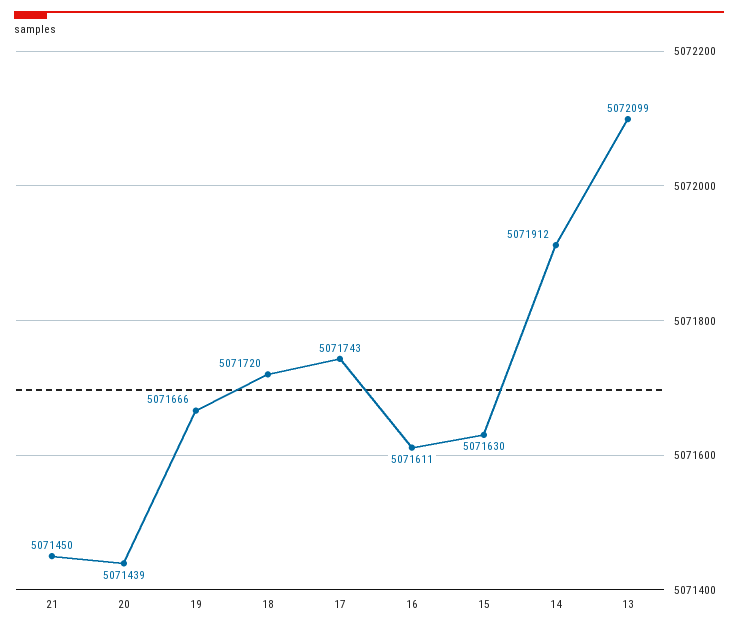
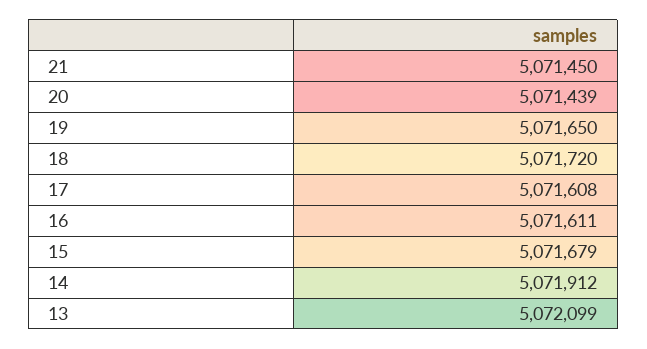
19: 5071666 -> 5071650
17: 5071743 -> 5071608
15: 5071630 -> 5071679

